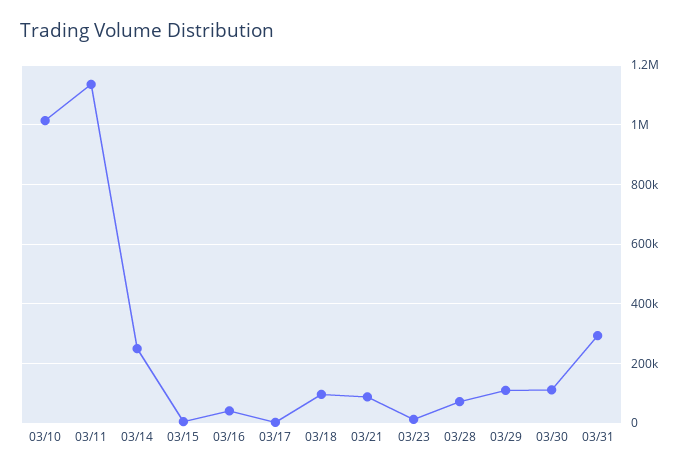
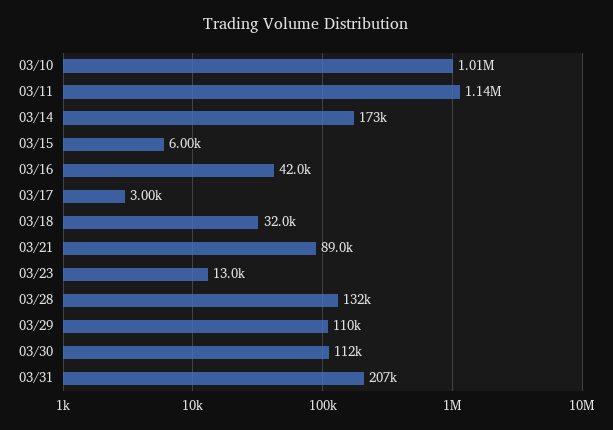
03/14: 250000 -> 173000
03/18: 100000 -> 32000
03/28: 75000 -> 132000
03/31: 300000 -> 207000

